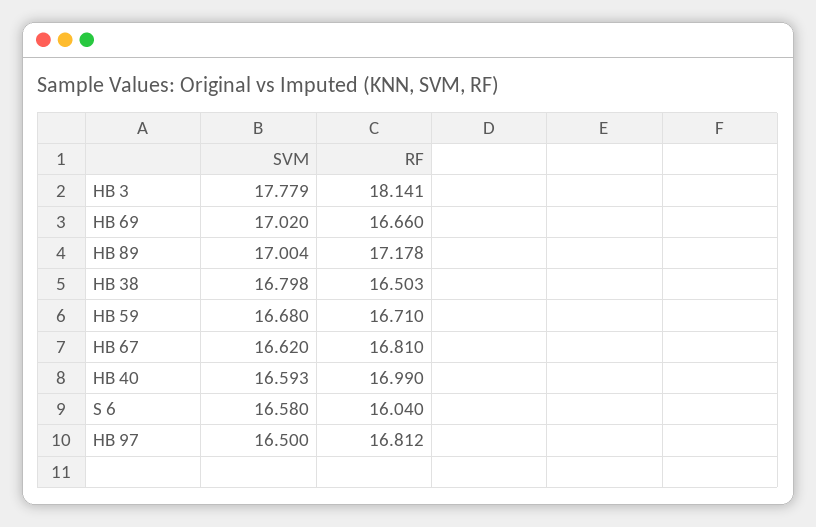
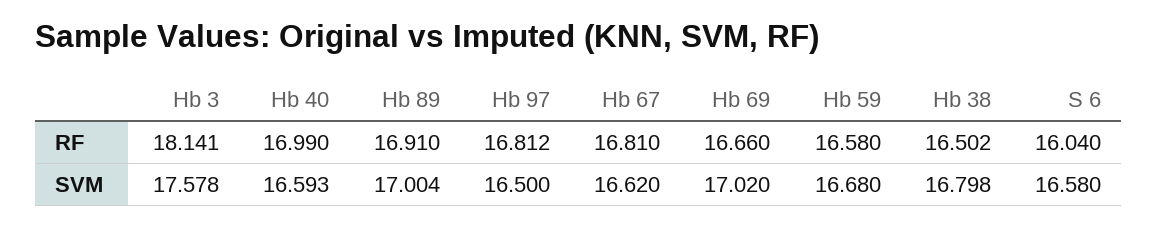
SVM, HB 3: 17.779 -> 17.578
RF, HB 89: 17.178 -> 16.91
RF, HB 38: 16.503 -> 16.502
RF, HB 59: 16.71 -> 16.58

